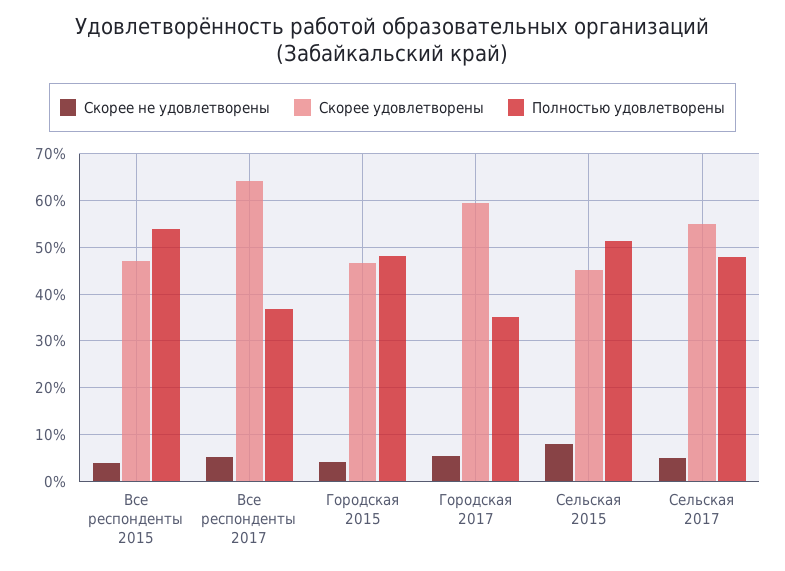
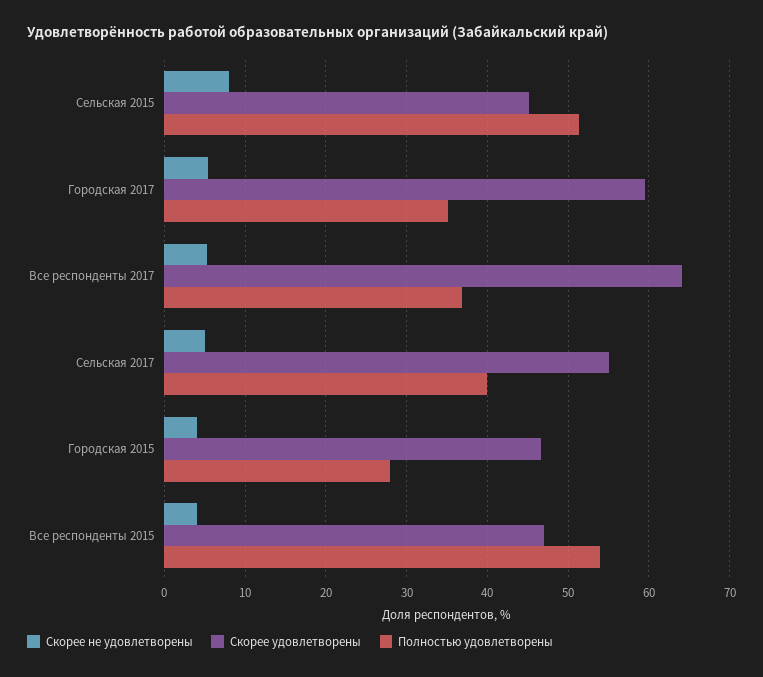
Полностью удовлетворены, Городская 2015: 48 -> 28
Полностью удовлетворены, Сельская 2017: 48 -> 40

